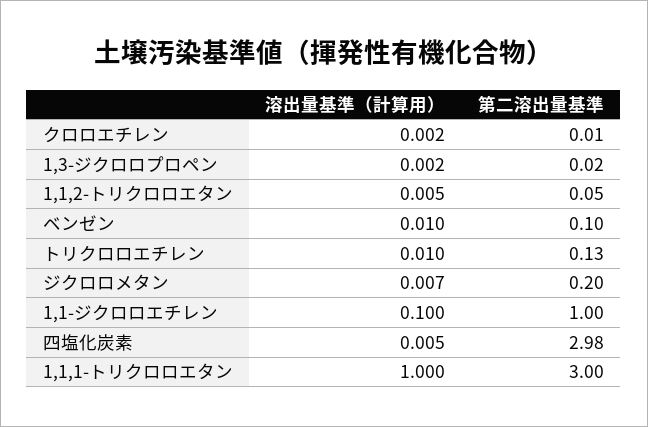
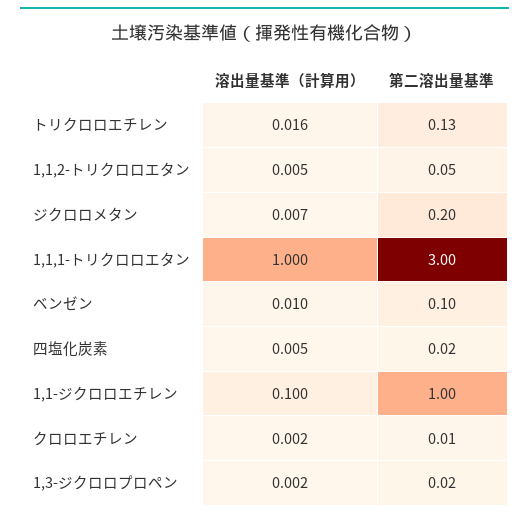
溶出量基準（計算用）, トリクロロエチレン: 0.01 -> 0.016
第二溶出量基準, 四塩化炭素: 2.98 -> 0.02

